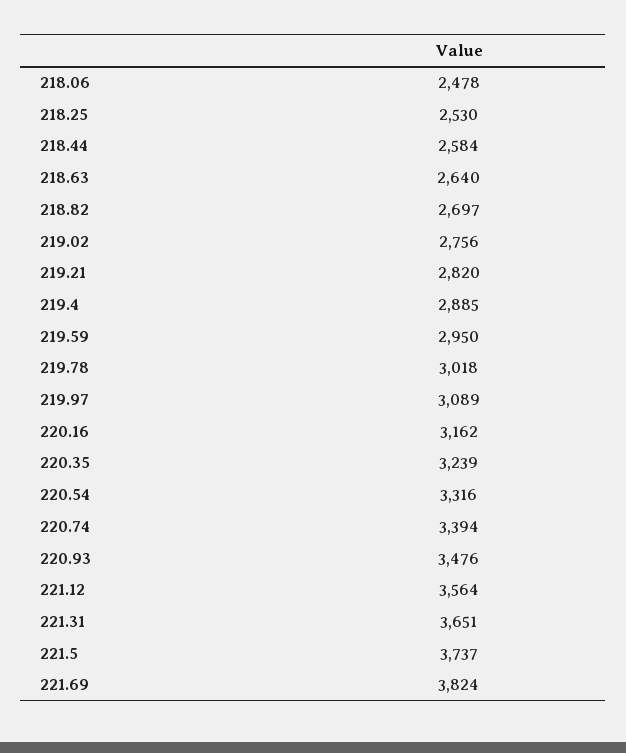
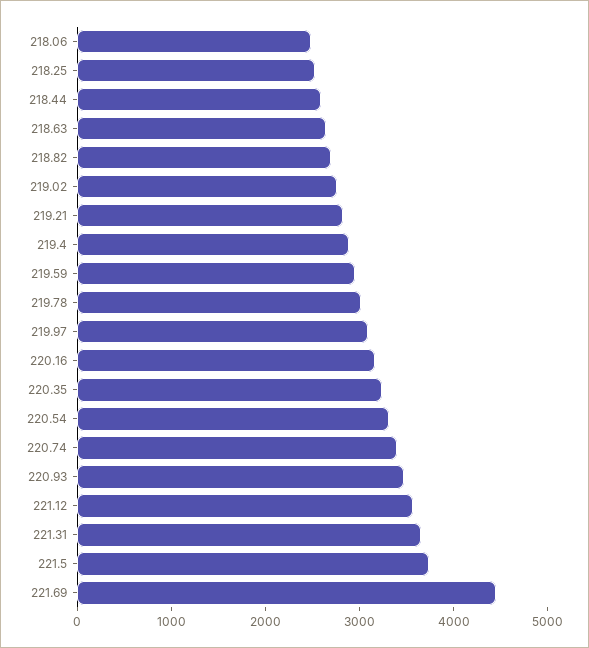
221.69: 3824 -> 4400

